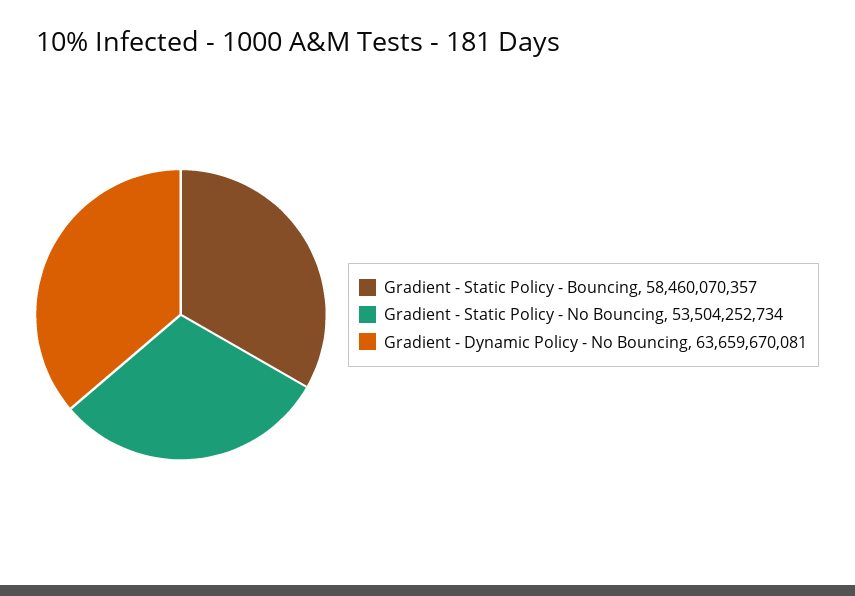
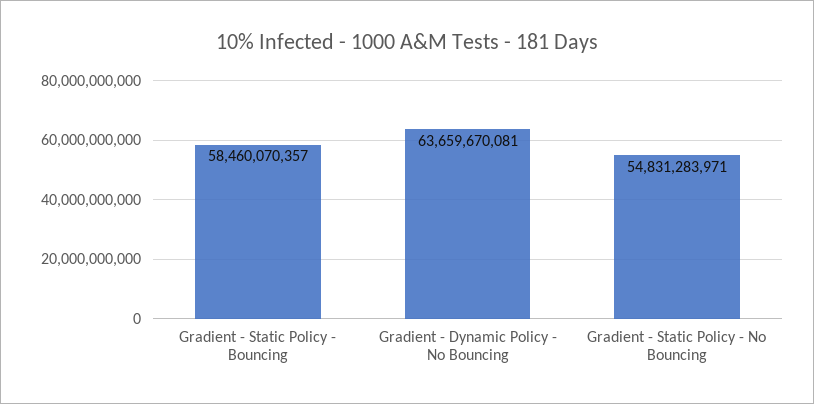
Gradient - Static Policy - No Bouncing: 53504252734 -> 54831283971

